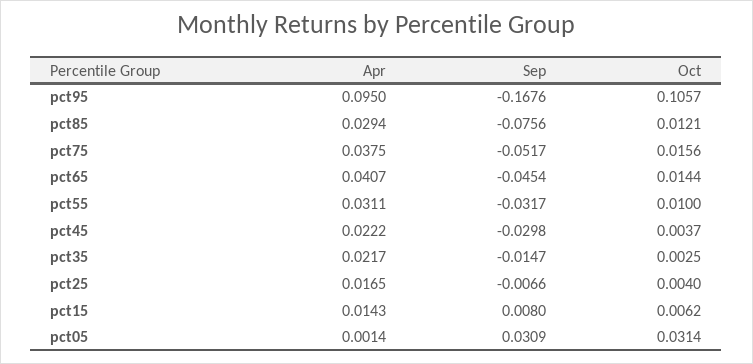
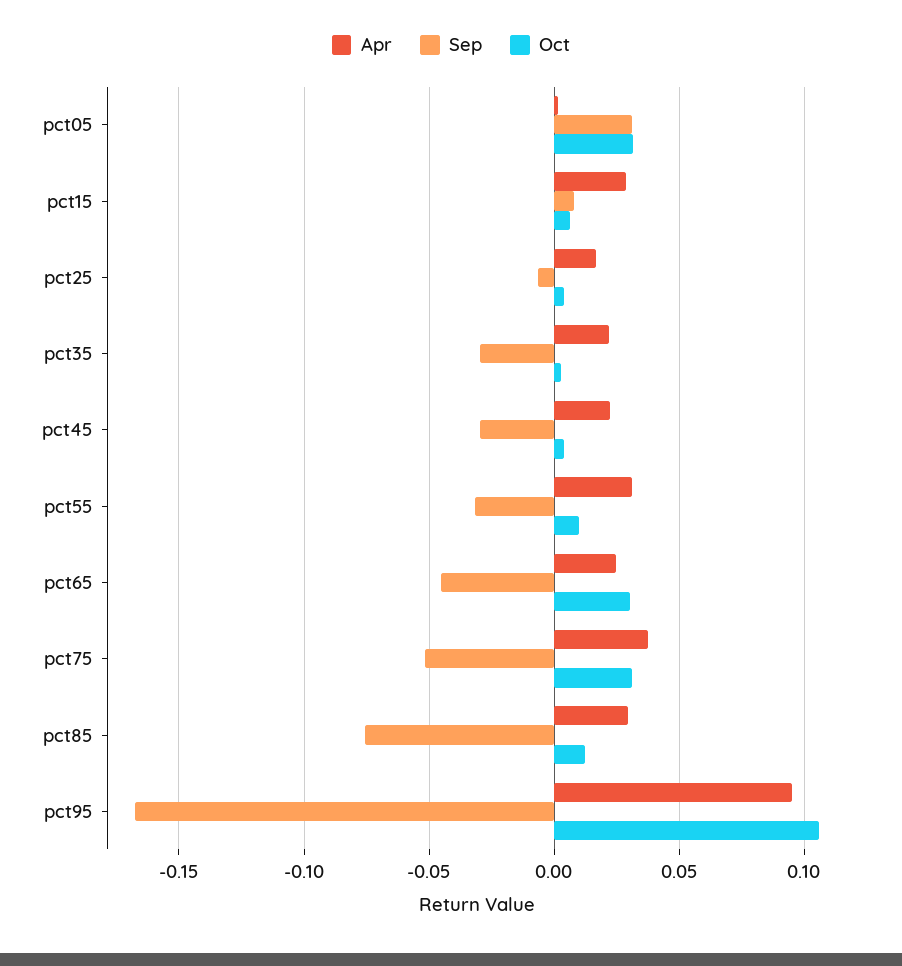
Oct, pct75: 0.0156 -> 0.03
Apr, pct65: 0.0407 -> 0.025
Oct, pct65: 0.0144 -> 0.03
Sep, pct35: -0.0147 -> -0.03
Apr, pct15: 0.0143 -> 0.03

